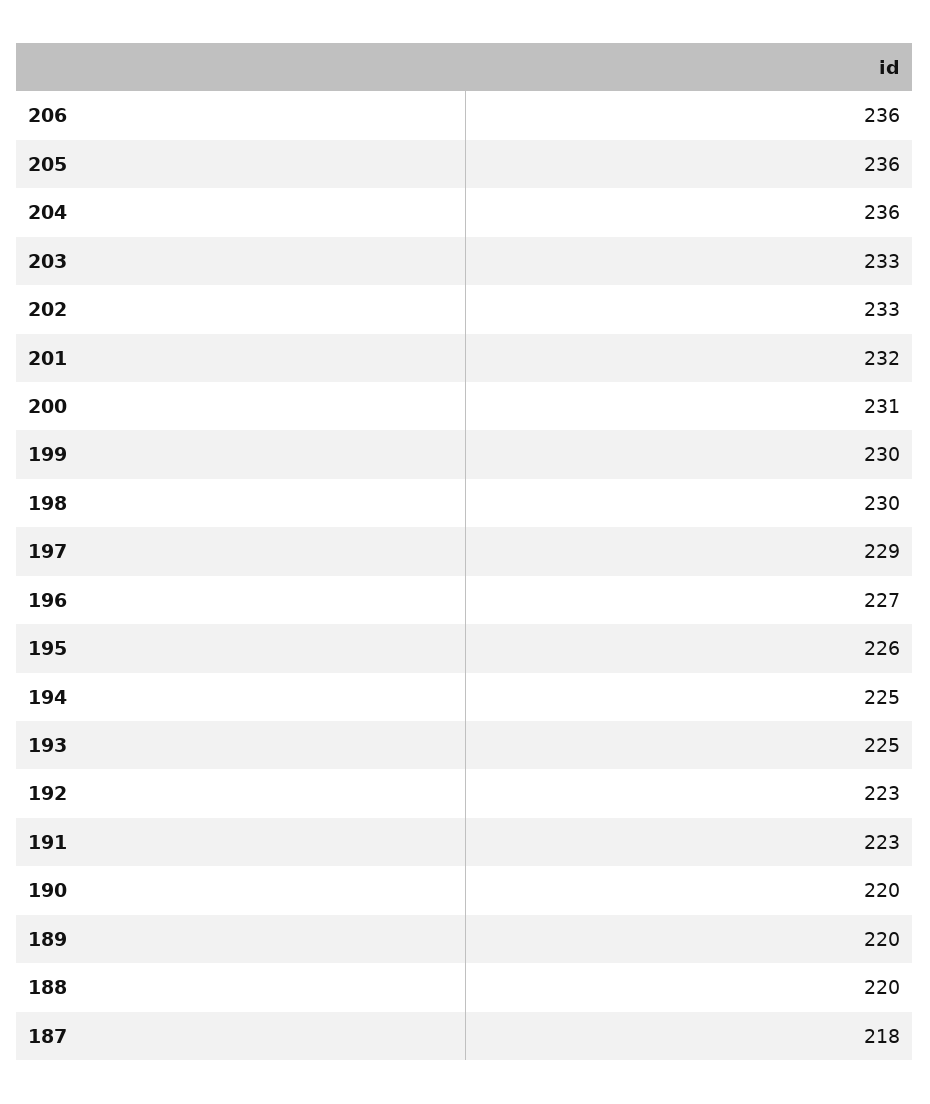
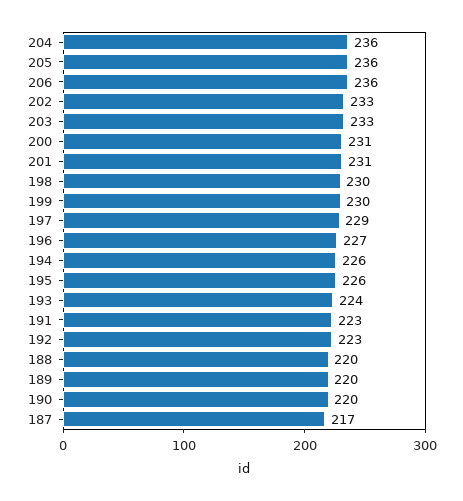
201: 232 -> 231
194: 225 -> 226
193: 225 -> 224
187: 218 -> 217

